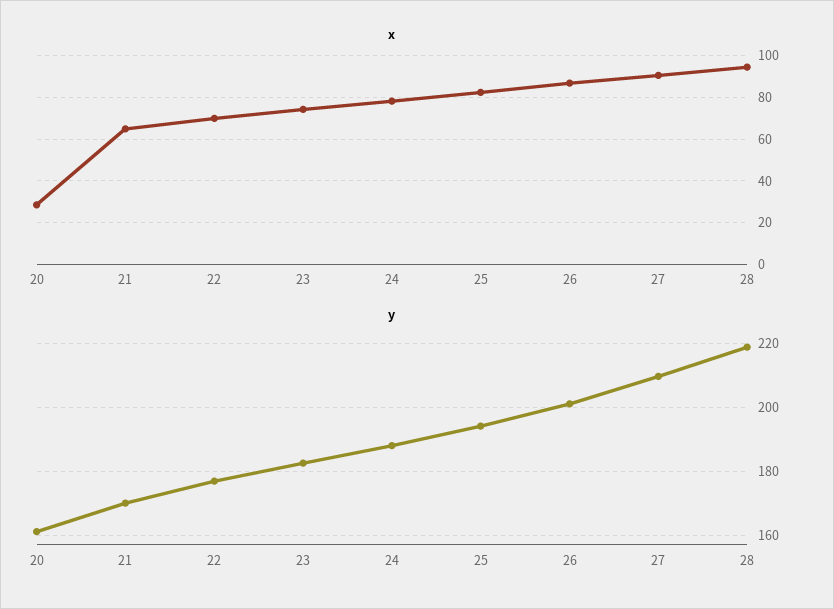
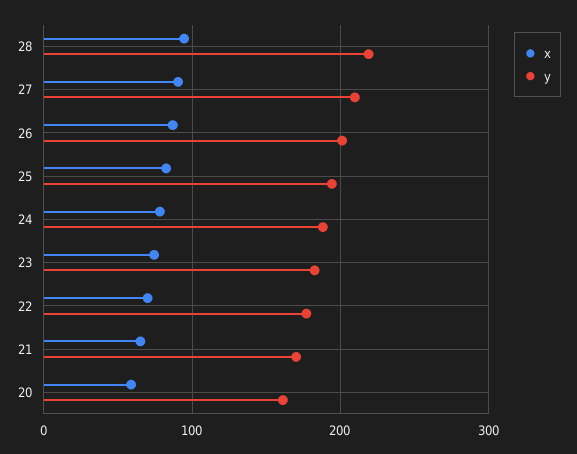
x, 20: 30 -> 60

